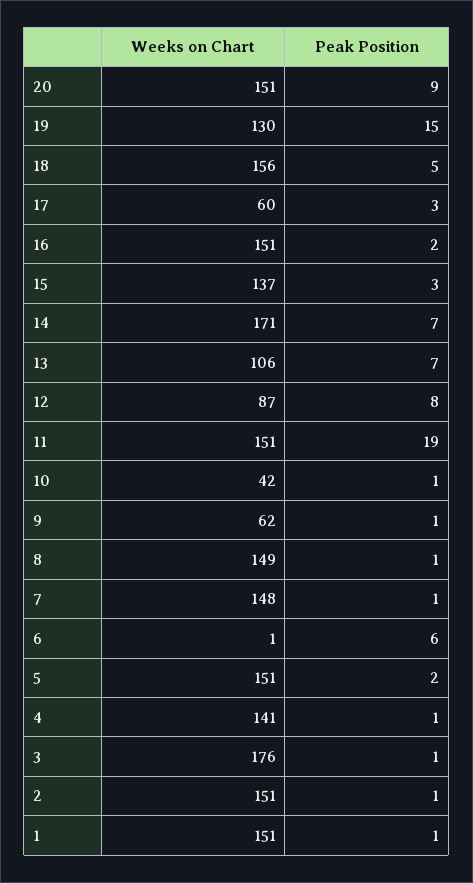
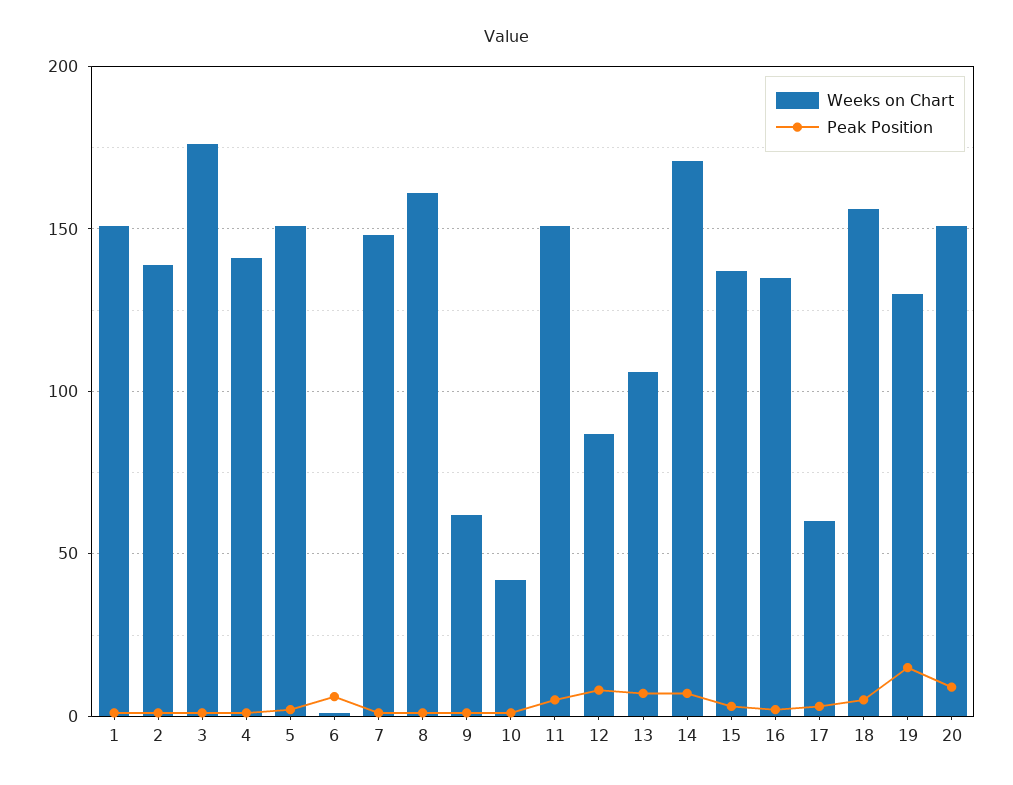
Weeks on Chart, 16: 151 -> 135
Peak Position, 11: 19 -> 5
Weeks on Chart, 8: 149 -> 160
Weeks on Chart, 2: 151 -> 140

